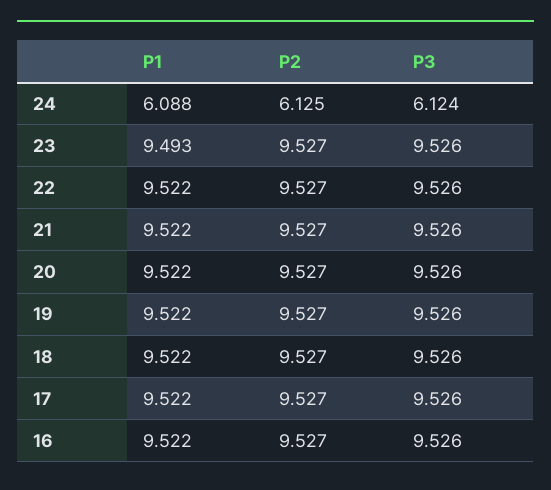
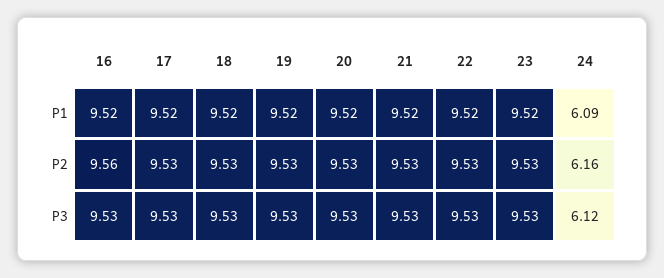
P2, 24: 6.125 -> 6.16
P1, 23: 9.493 -> 9.52
P2, 16: 9.527 -> 9.56

